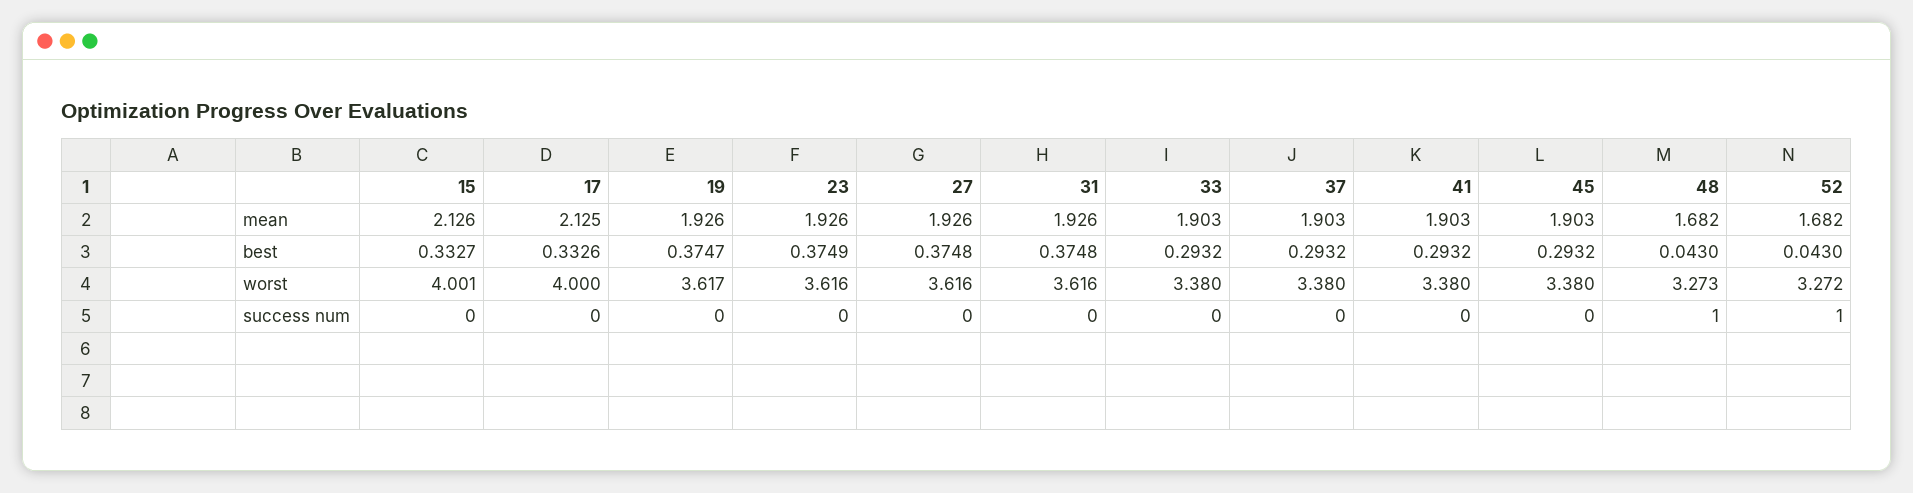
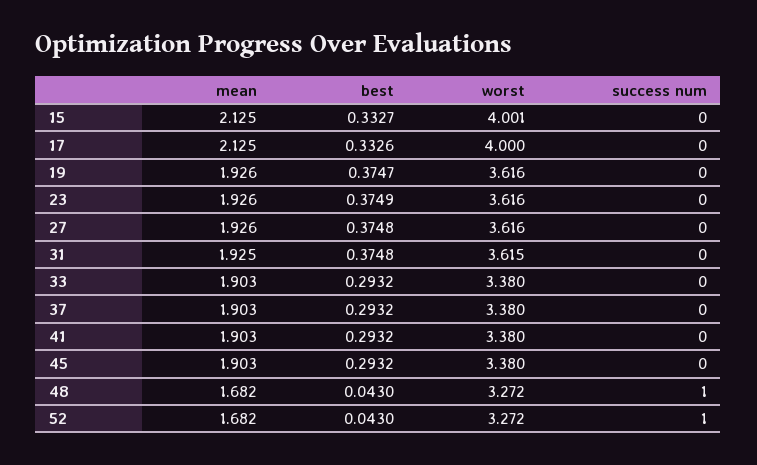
15, mean: 2.126 -> 2.125
31, mean: 1.926 -> 1.925
19, worst: 3.617 -> 3.616
31, worst: 3.616 -> 3.615
48, worst: 3.273 -> 3.272

